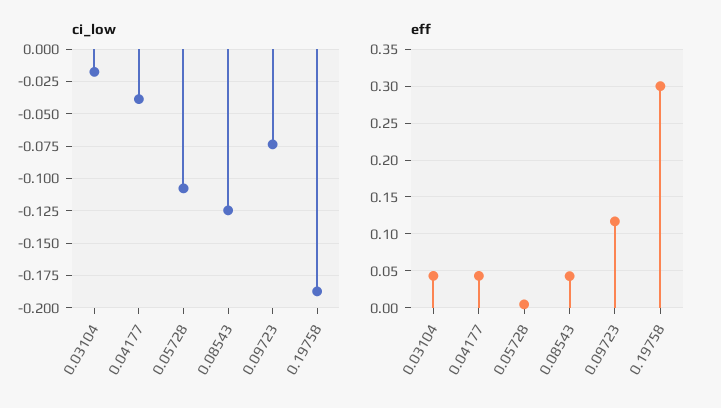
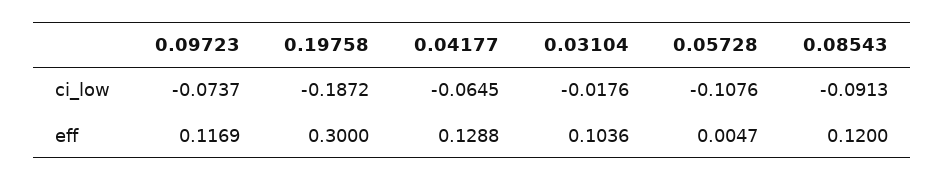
ci_low, 0.04177: -0.04 -> -0.0645
ci_low, 0.08543: -0.125 -> -0.0913
eff, 0.03104: 0.04 -> 0.1036
eff, 0.04177: 0.04 -> 0.1288
eff, 0.08543: 0.04 -> 0.12

